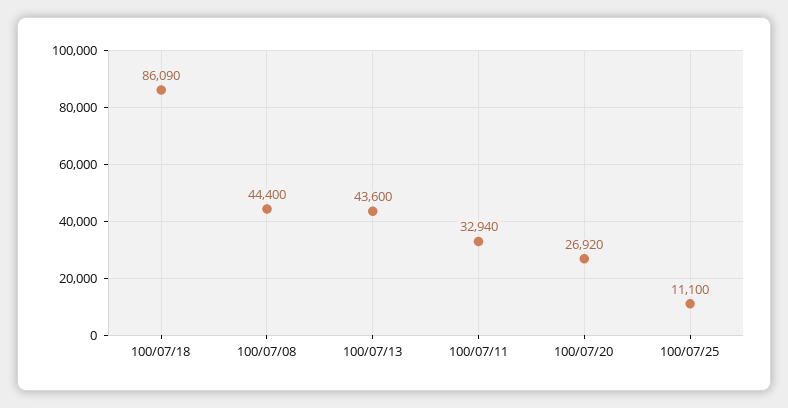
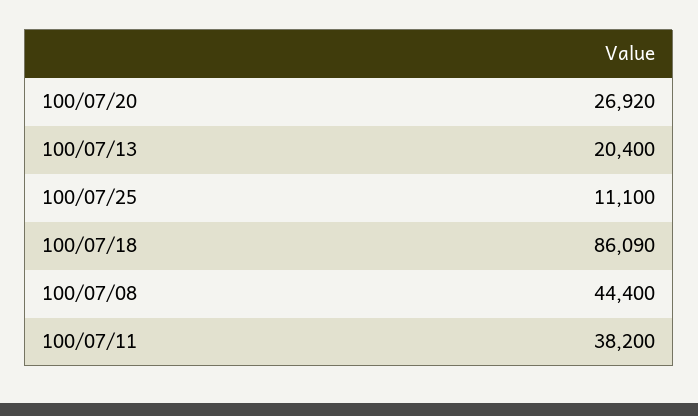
100/07/13: 43600 -> 20400
100/07/11: 32940 -> 38200

